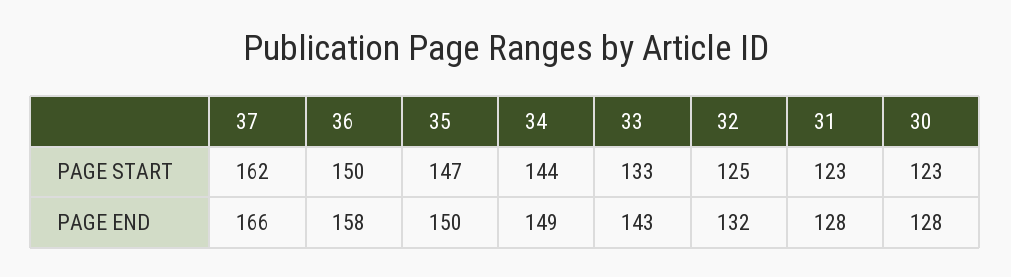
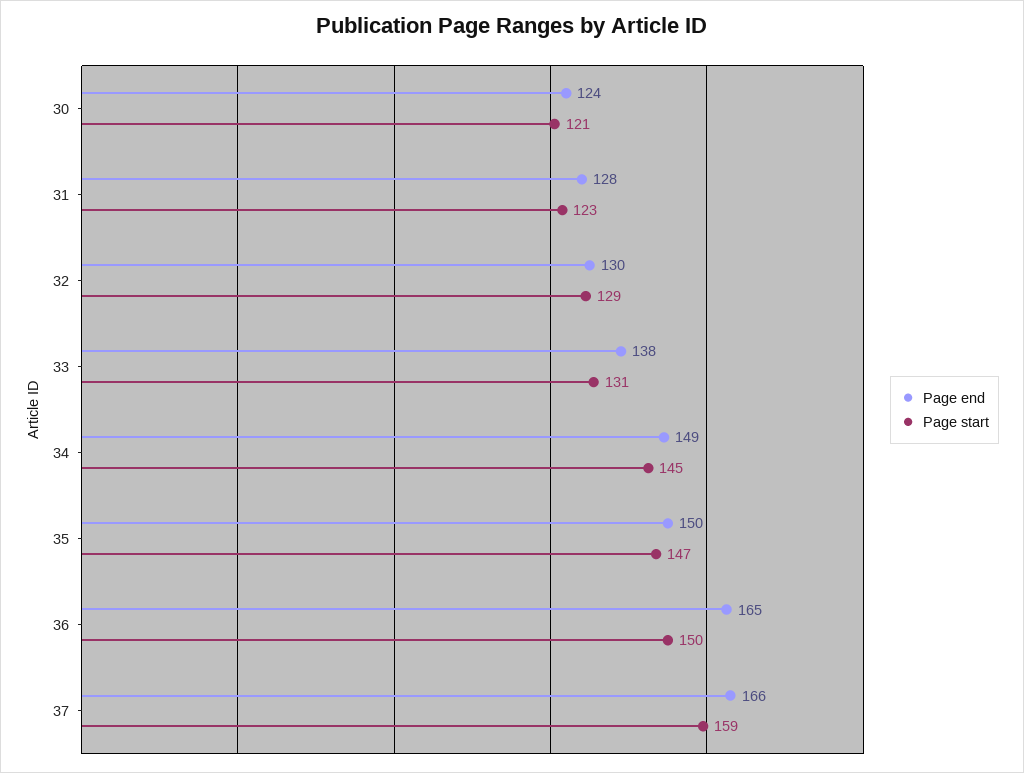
PAGE START, 37: 162 -> 159
PAGE START, 34: 144 -> 145
PAGE START, 33: 133 -> 131
PAGE START, 32: 125 -> 129
PAGE START, 30: 123 -> 121
PAGE END, 36: 158 -> 165
PAGE END, 33: 143 -> 138
PAGE END, 32: 132 -> 130
PAGE END, 30: 128 -> 124

